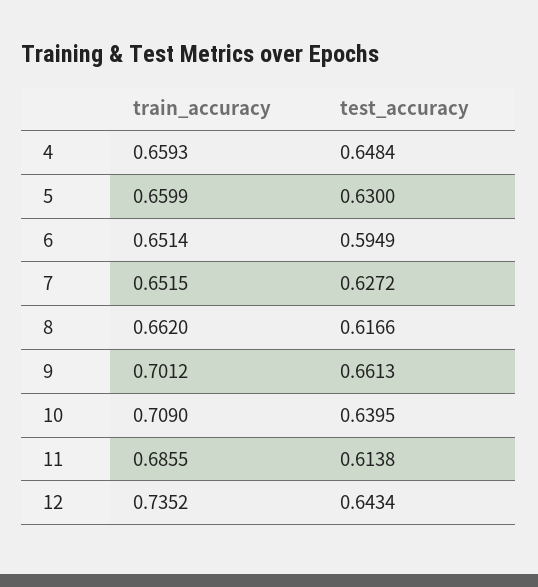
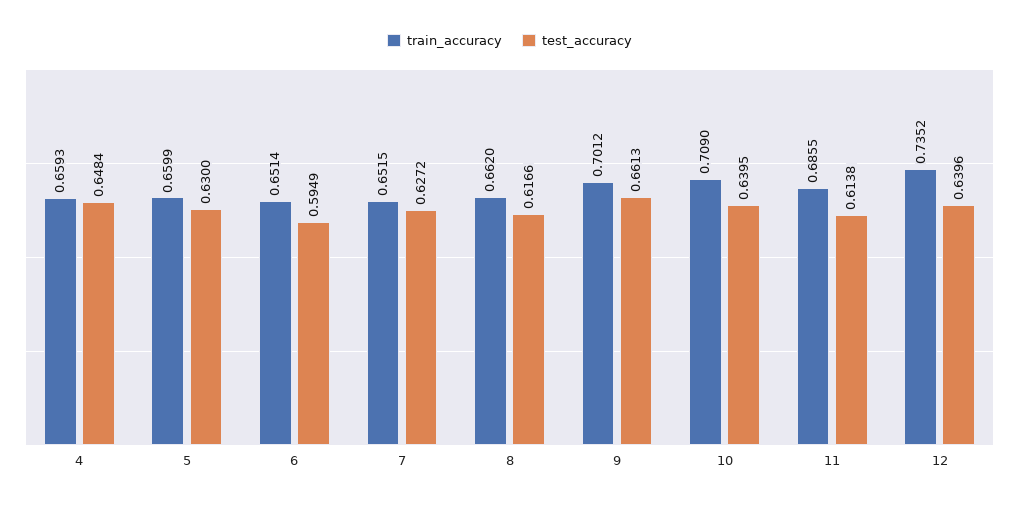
test_accuracy, 12: 0.6434 -> 0.6396

